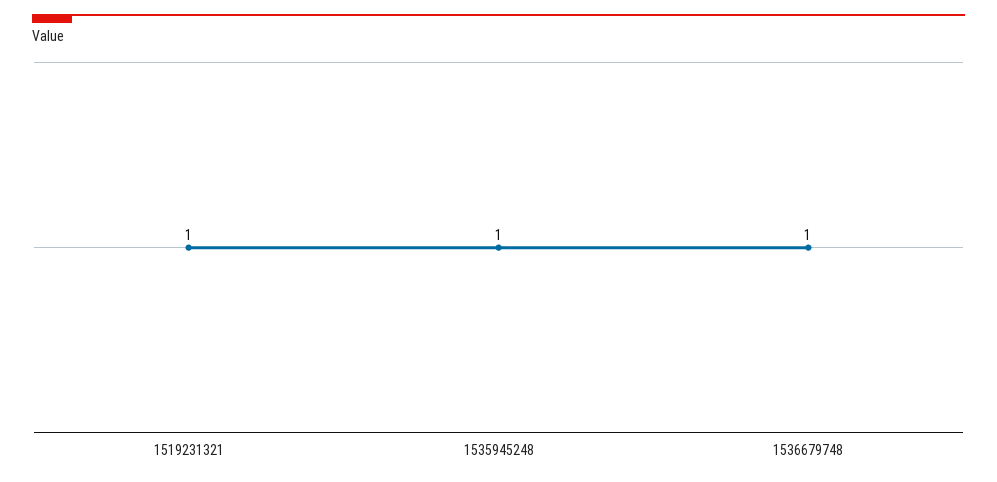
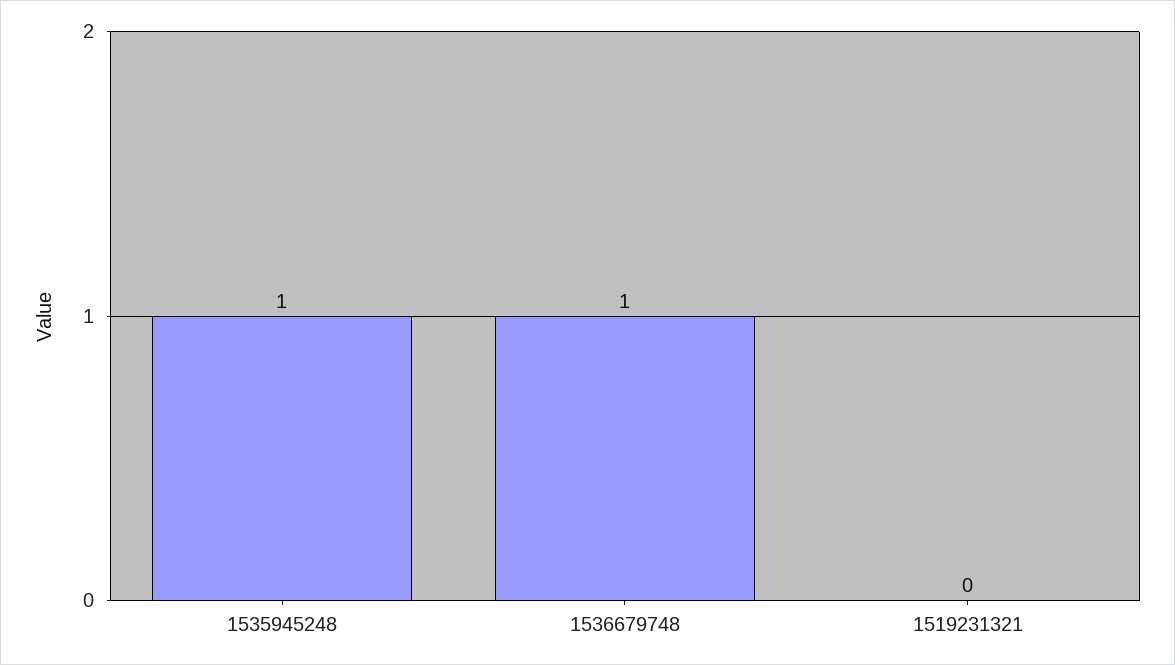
1519231321: 1 -> 0

